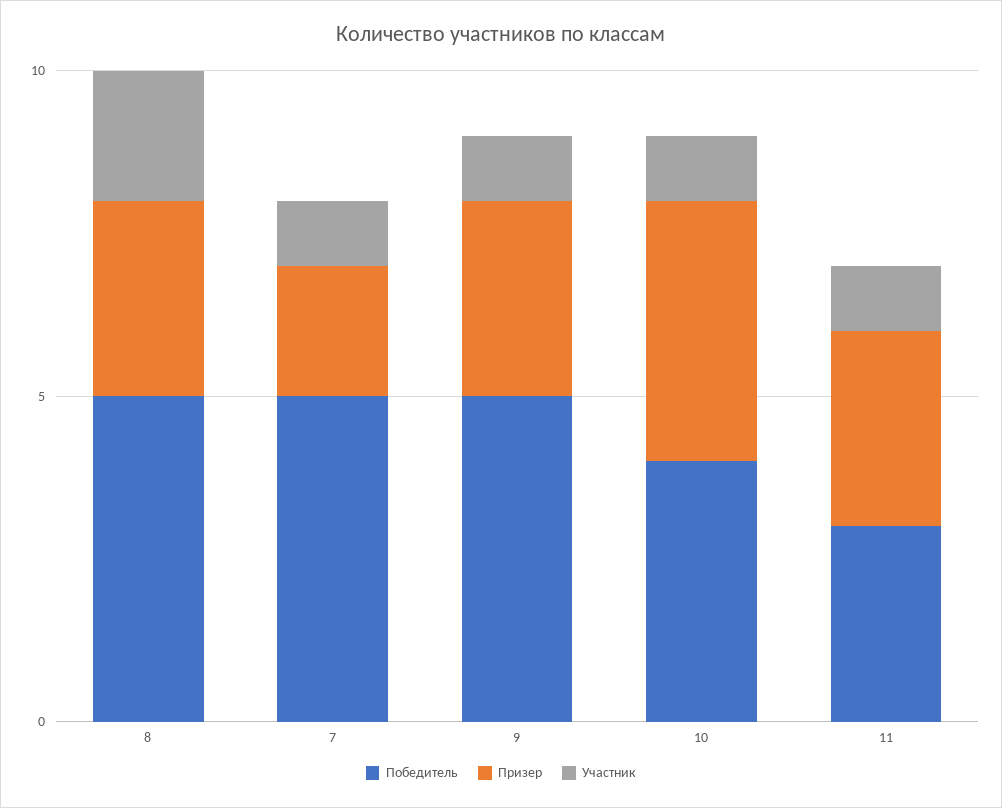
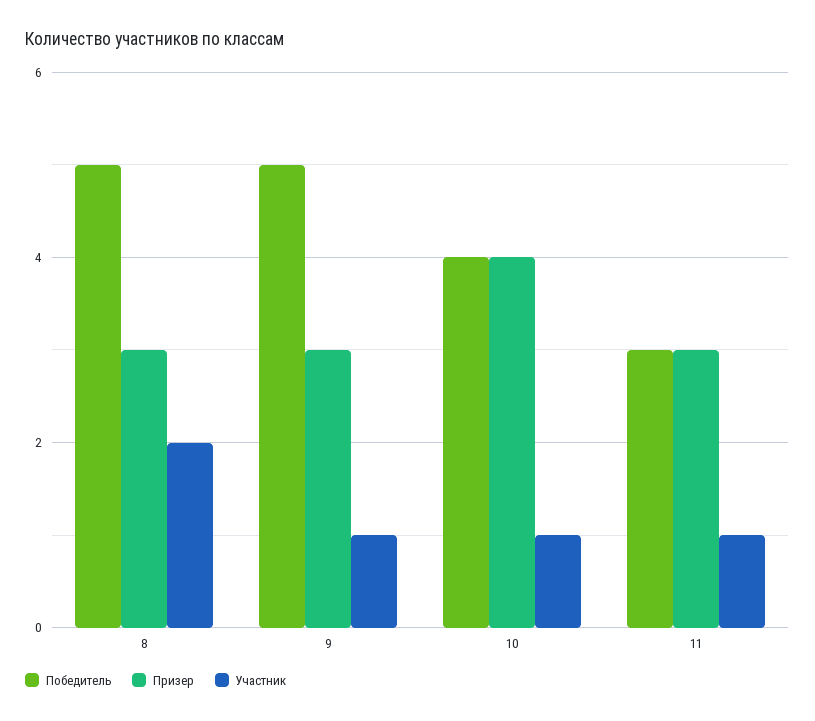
Победитель, 7: 5 -> none
Призер, 7: 2 -> none
Участник, 7: 1 -> none

